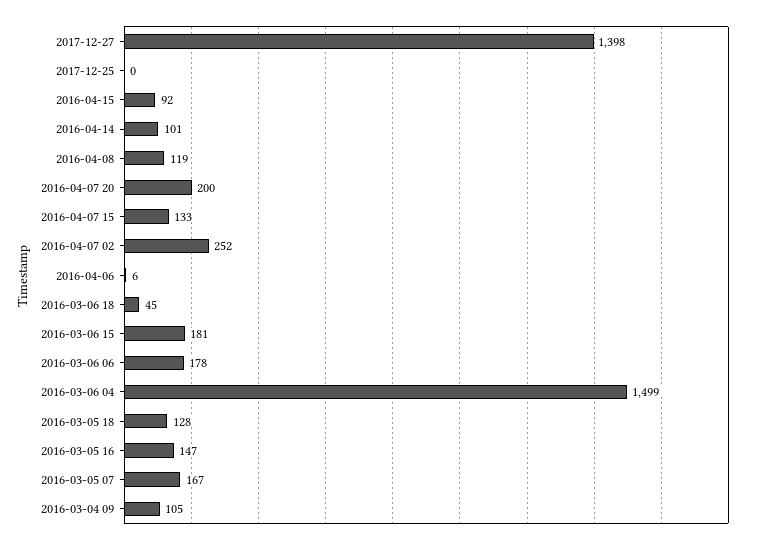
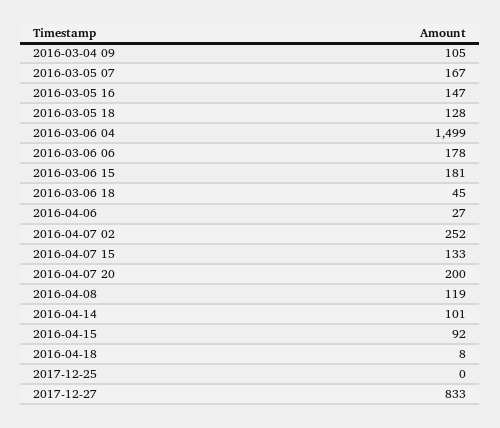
2017-12-27: 1398 -> 833
2016-04-06: 6 -> 27
2016-04-18: none -> 8

